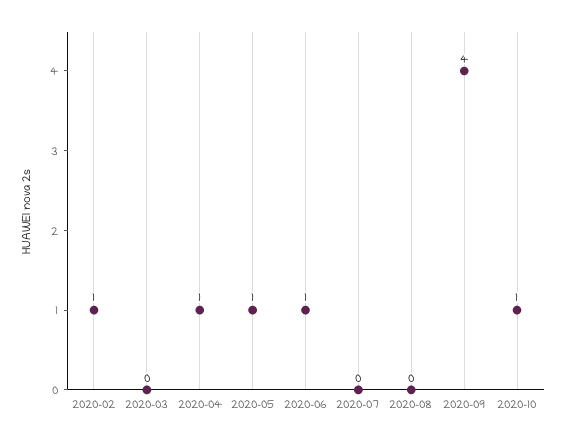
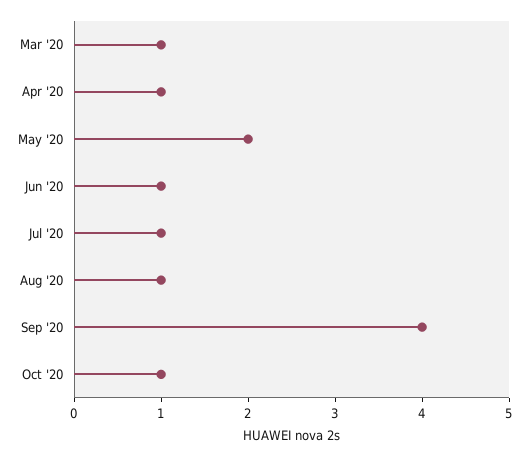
2020-02: 1 -> none
2020-03: 0 -> 1
2020-05: 1 -> 2
2020-07: 0 -> 1
2020-08: 0 -> 1

